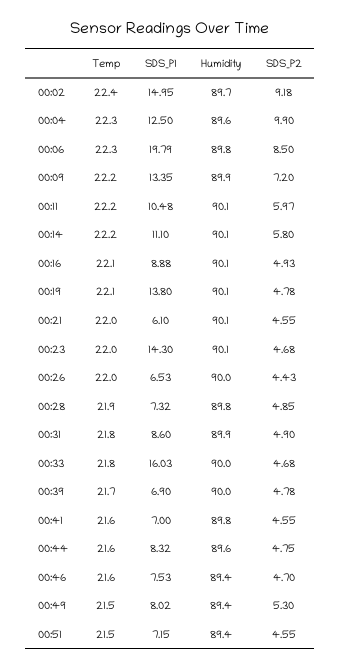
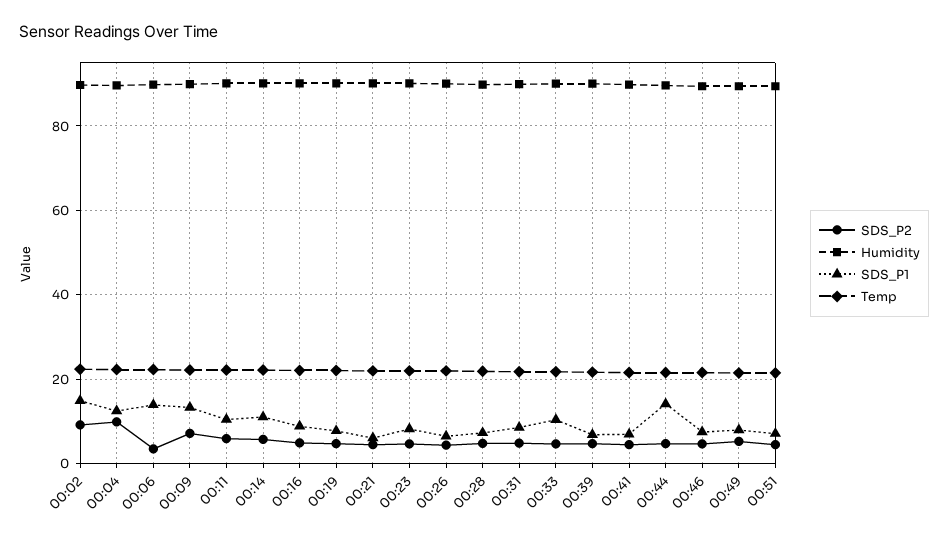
SDS_P1, 00:06: 19.79 -> 14
SDS_P2, 00:06: 8.5 -> 4
SDS_P1, 00:19: 13.8 -> 8
SDS_P1, 00:23: 14.3 -> 8
SDS_P1, 00:33: 16.03 -> 10
SDS_P1, 00:44: 8.32 -> 14

